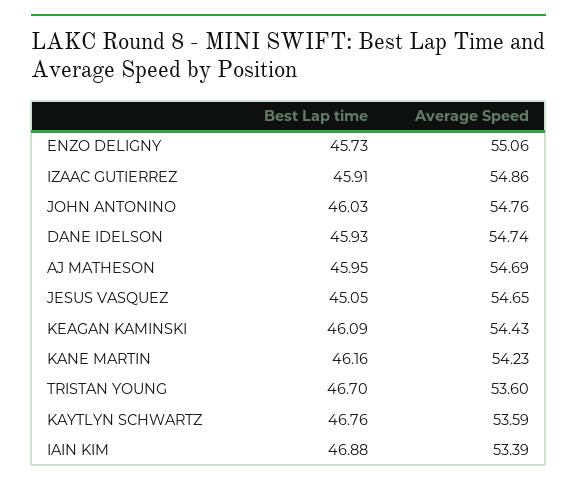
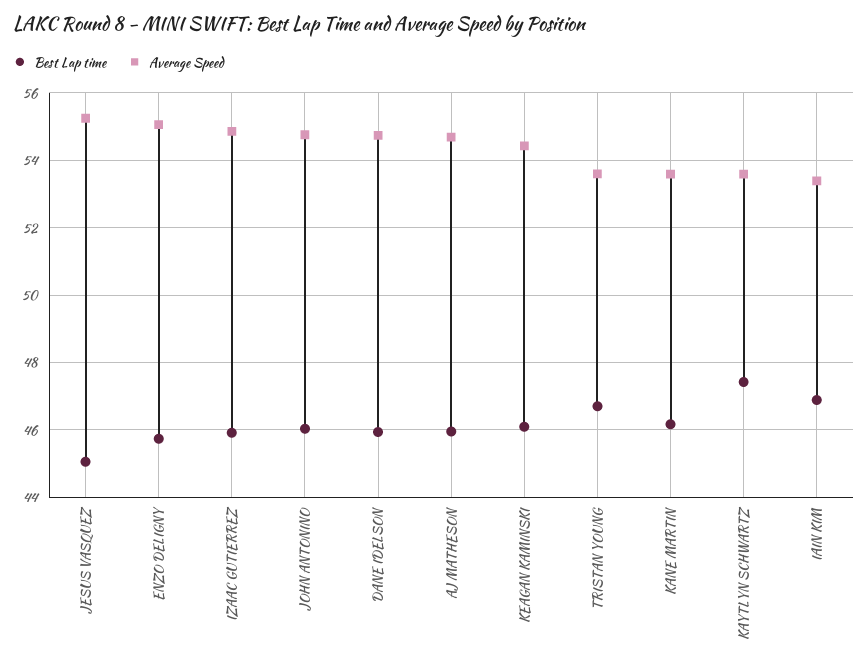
Average Speed, JESUS VASQUEZ: 54.65 -> 55.2
Average Speed, KANE MARTIN: 54.23 -> 53.6
Best Lap time, KAYTLYN SCHWARTZ: 46.76 -> 47.4

